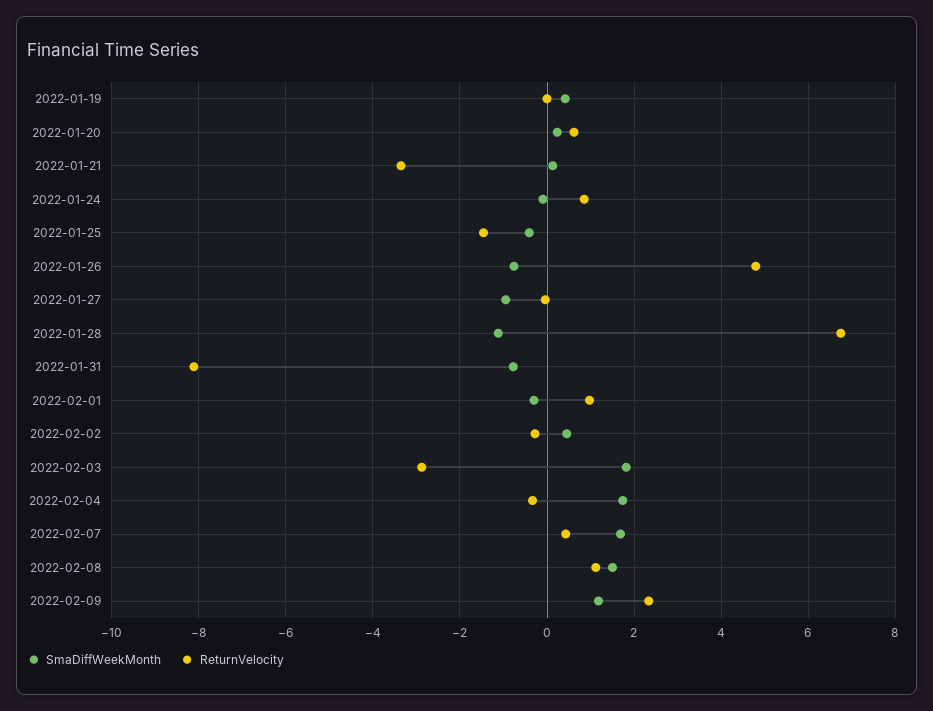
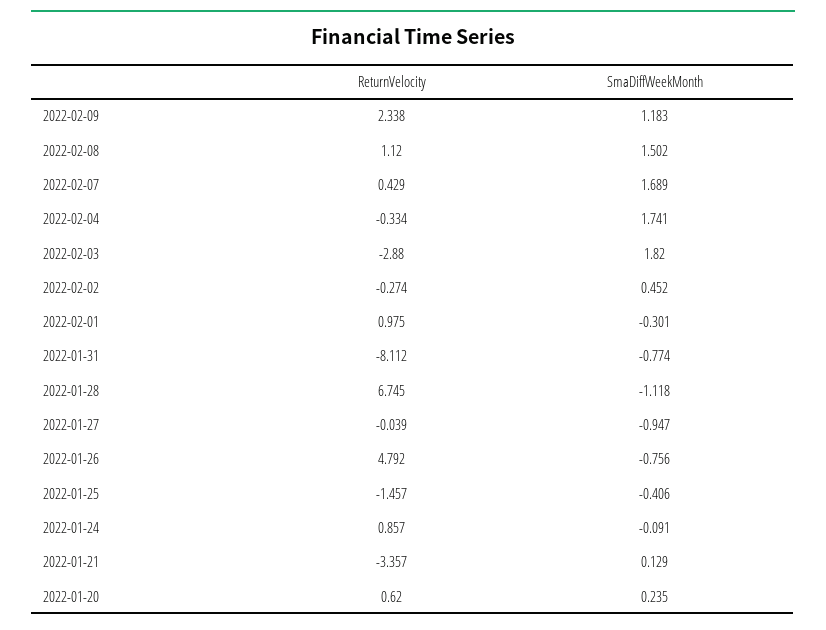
SmaDiffWeekMonth, 2022-01-19: 0.4 -> none
ReturnVelocity, 2022-01-19: 0 -> none

